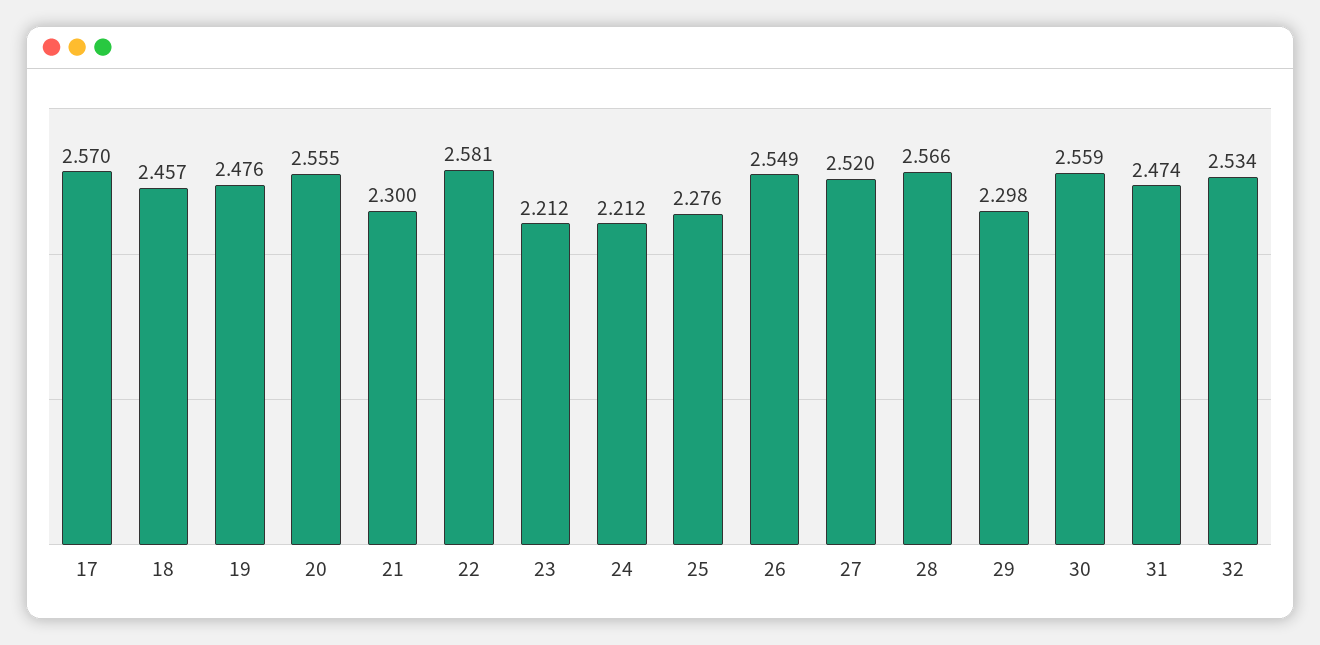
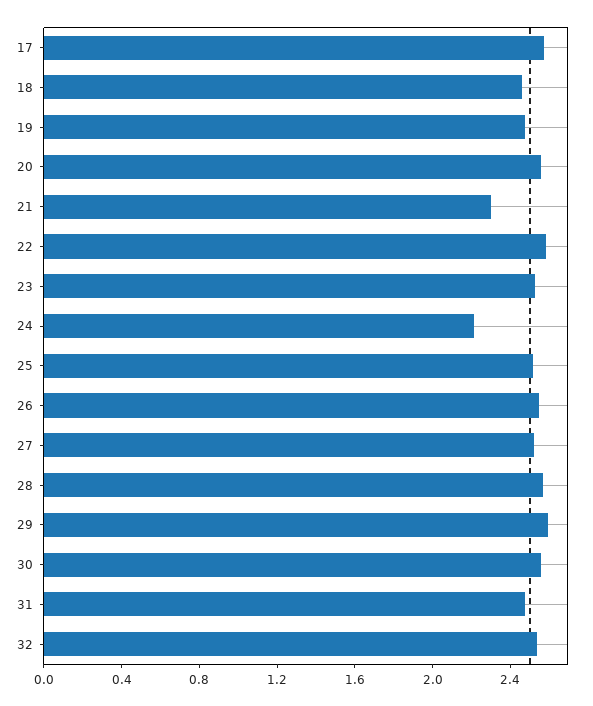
23: 2.212 -> 2.5
25: 2.276 -> 2.5
29: 2.298 -> 2.6

